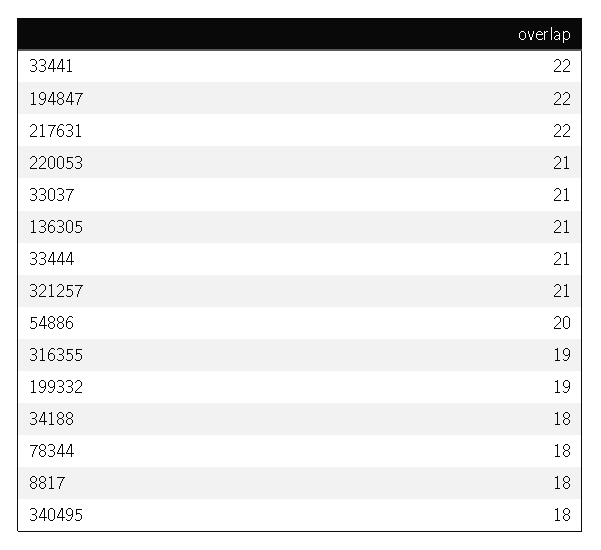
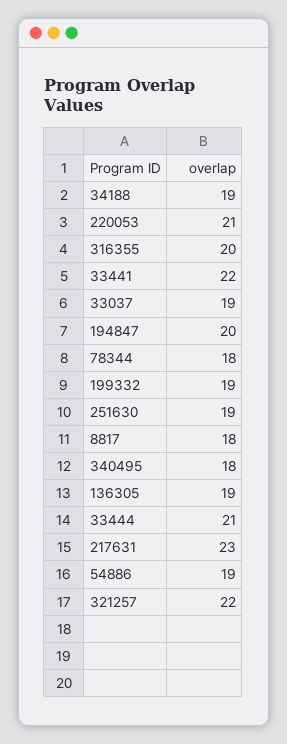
194847: 22 -> 20
217631: 22 -> 23
33037: 21 -> 19
136305: 21 -> 19
321257: 21 -> 22
54886: 20 -> 19
316355: 19 -> 20
34188: 18 -> 19
251630: none -> 19

